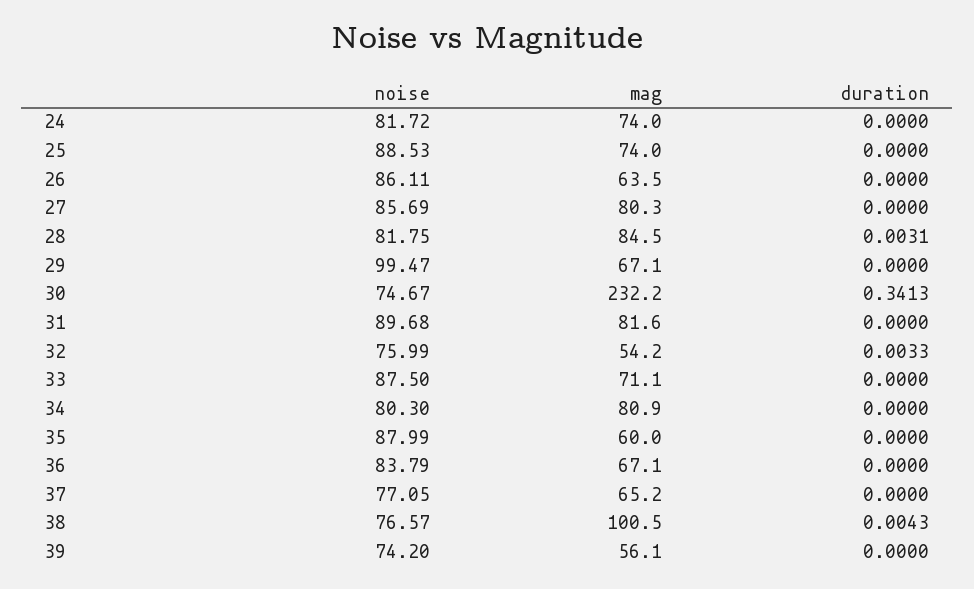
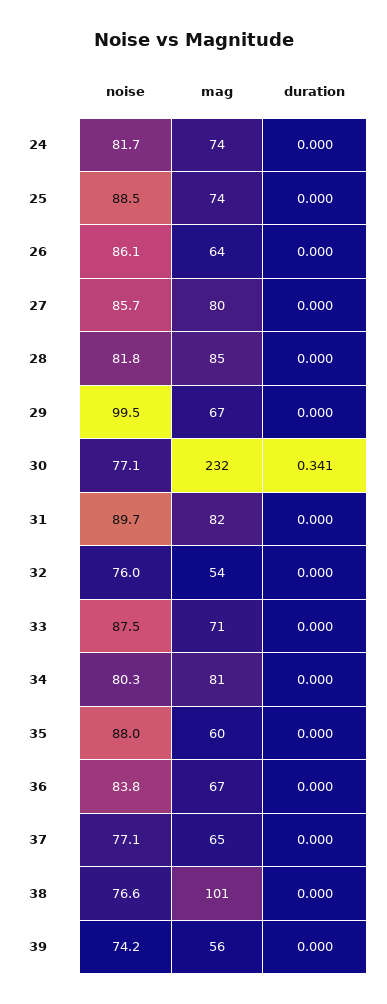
duration, 28: 0.0031 -> 0
noise, 30: 74.67 -> 77.1
duration, 32: 0.0033 -> 0
duration, 38: 0.0043 -> 0

